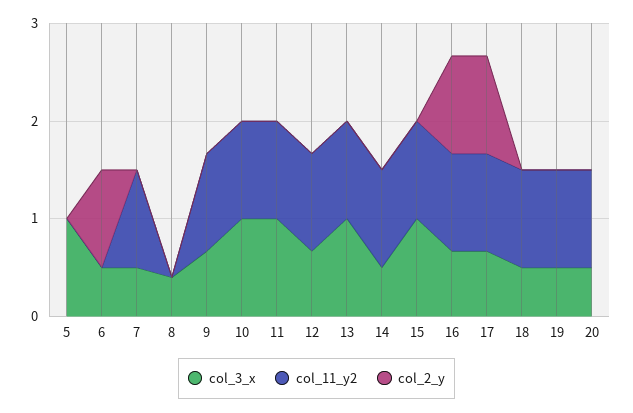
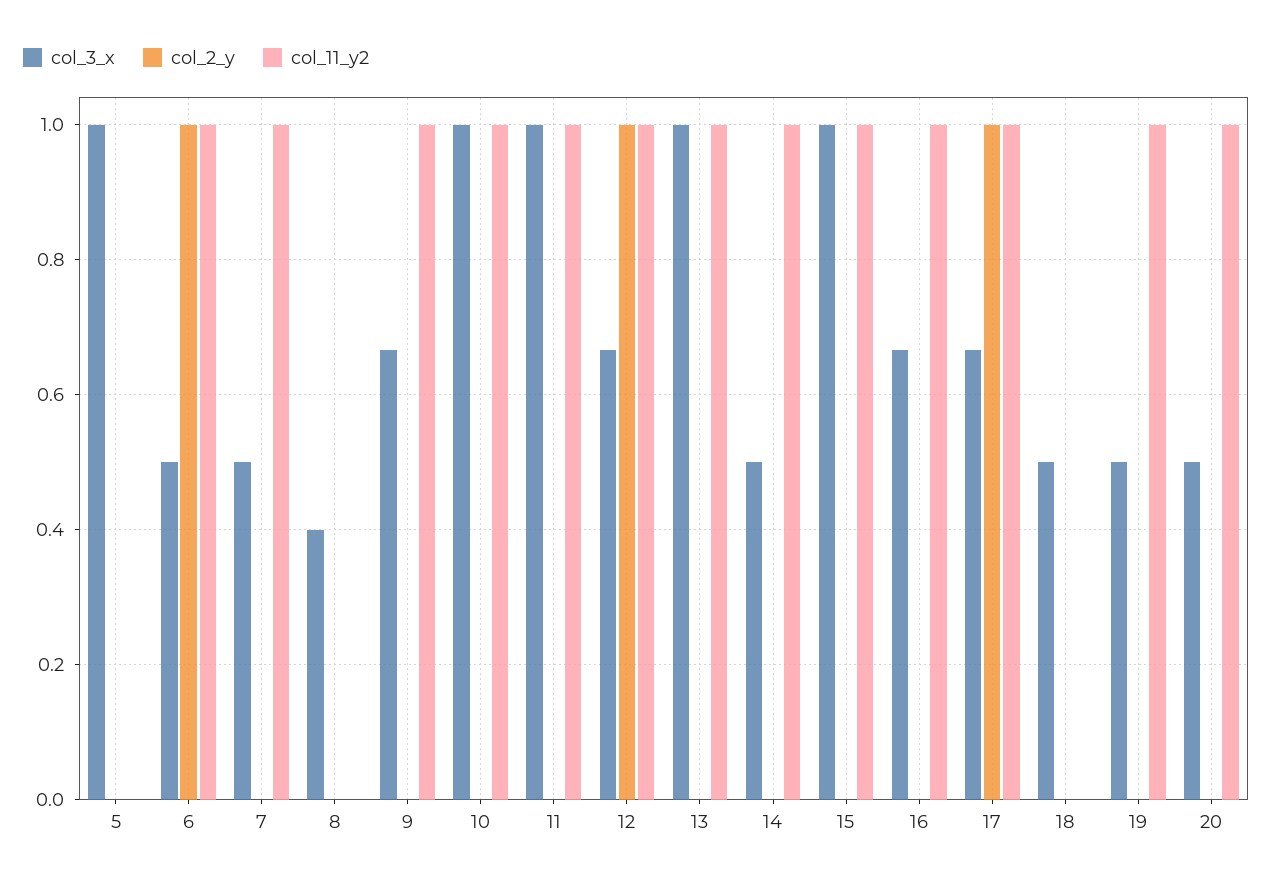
col_11_y2, 6: 0 -> 1
col_2_y, 12: 0 -> 1
col_2_y, 16: 1 -> 0
col_11_y2, 18: 1 -> 0

